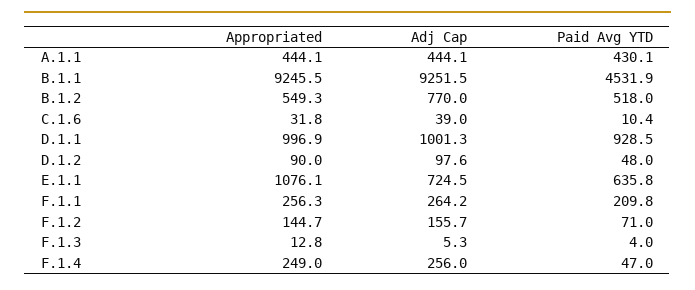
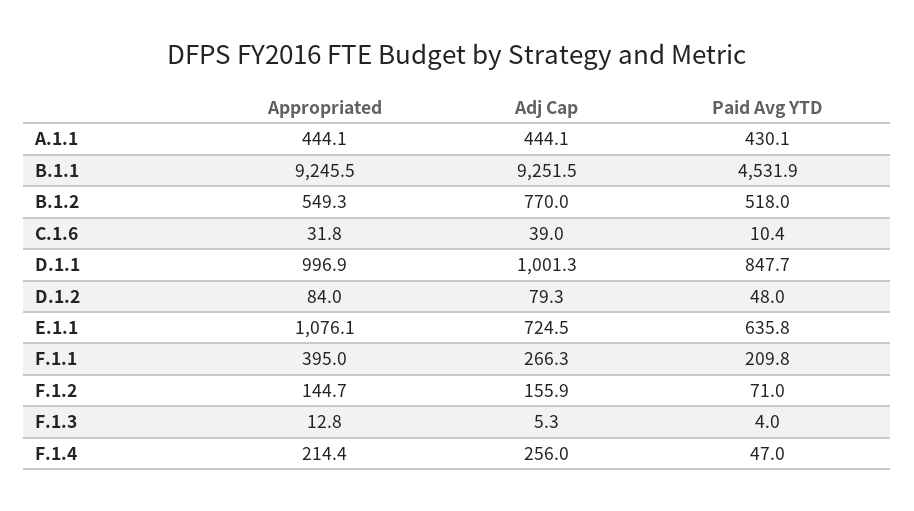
Paid Avg YTD, D.1.1: 928.5 -> 847.7
Appropriated, D.1.2: 90 -> 84
Adj Cap, D.1.2: 97.6 -> 79.3
Appropriated, F.1.1: 256.3 -> 395
Adj Cap, F.1.1: 264.2 -> 266.3
Adj Cap, F.1.2: 155.7 -> 155.9
Appropriated, F.1.4: 249 -> 214.4

